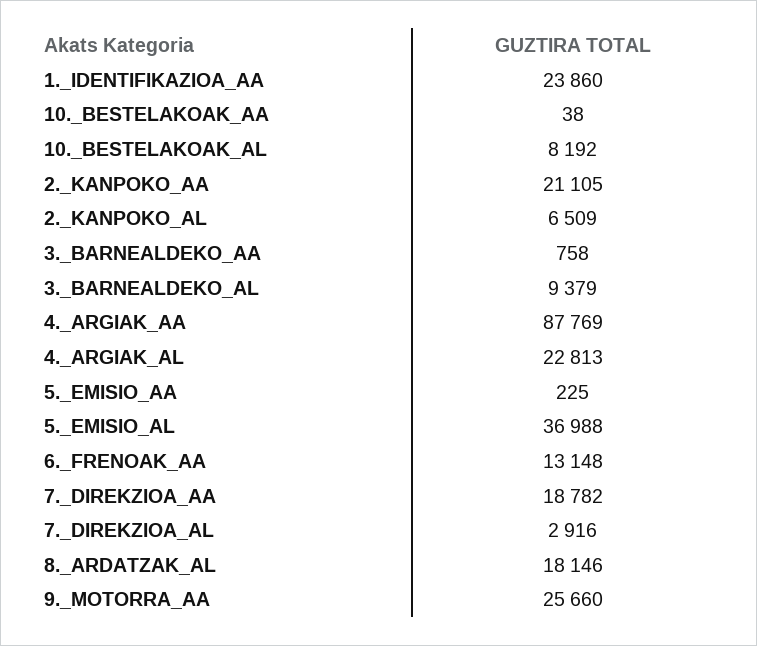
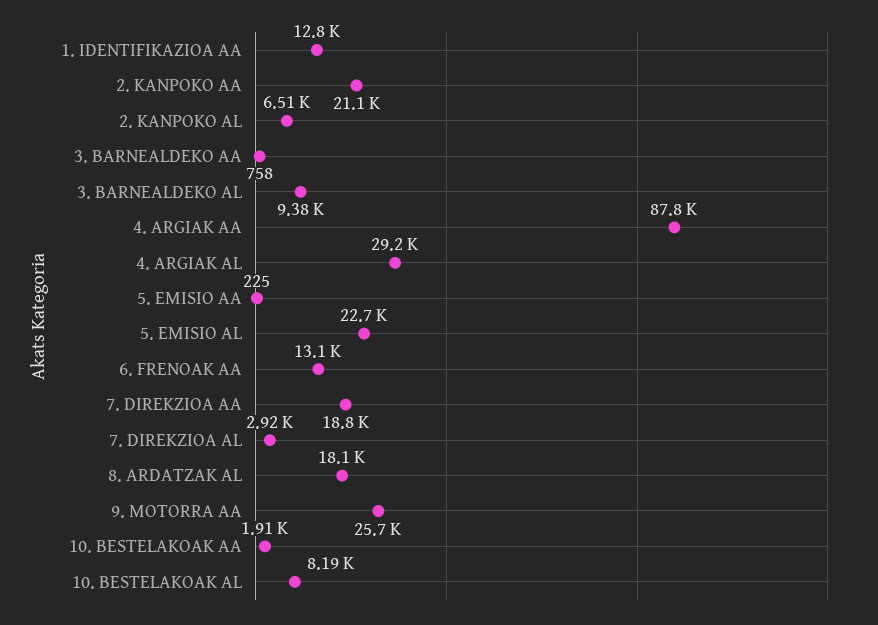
1._IDENTIFIKAZIOA_AA: 23860 -> 12800
10._BESTELAKOAK_AA: 38 -> 1910
4._ARGIAK_AL: 22813 -> 29200
5._EMISIO_AL: 36988 -> 22700

